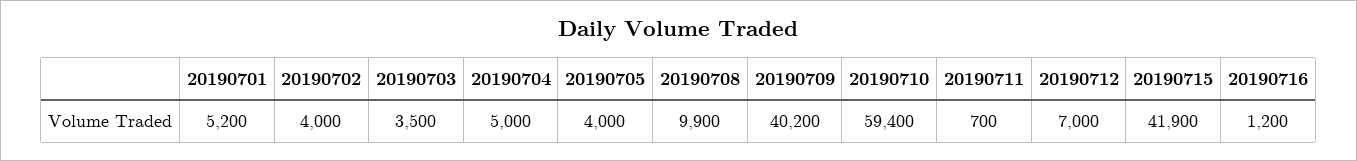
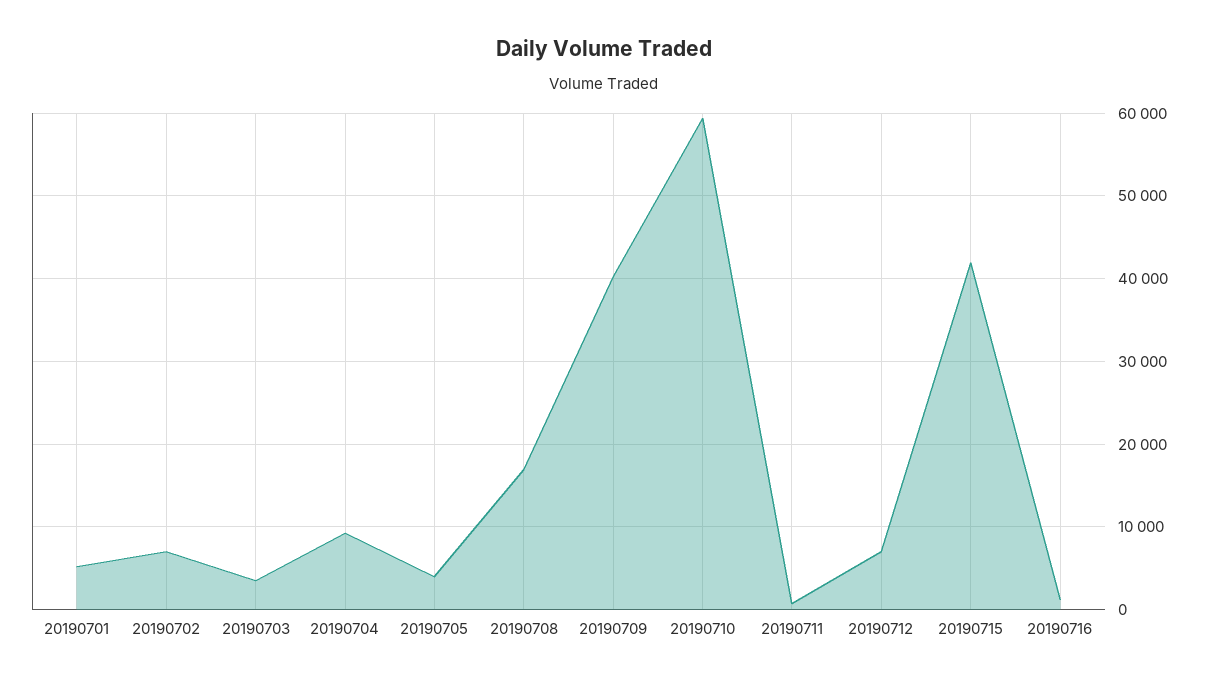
20190702: 4000 -> 7000
20190704: 5000 -> 9000
20190708: 9900 -> 17000

